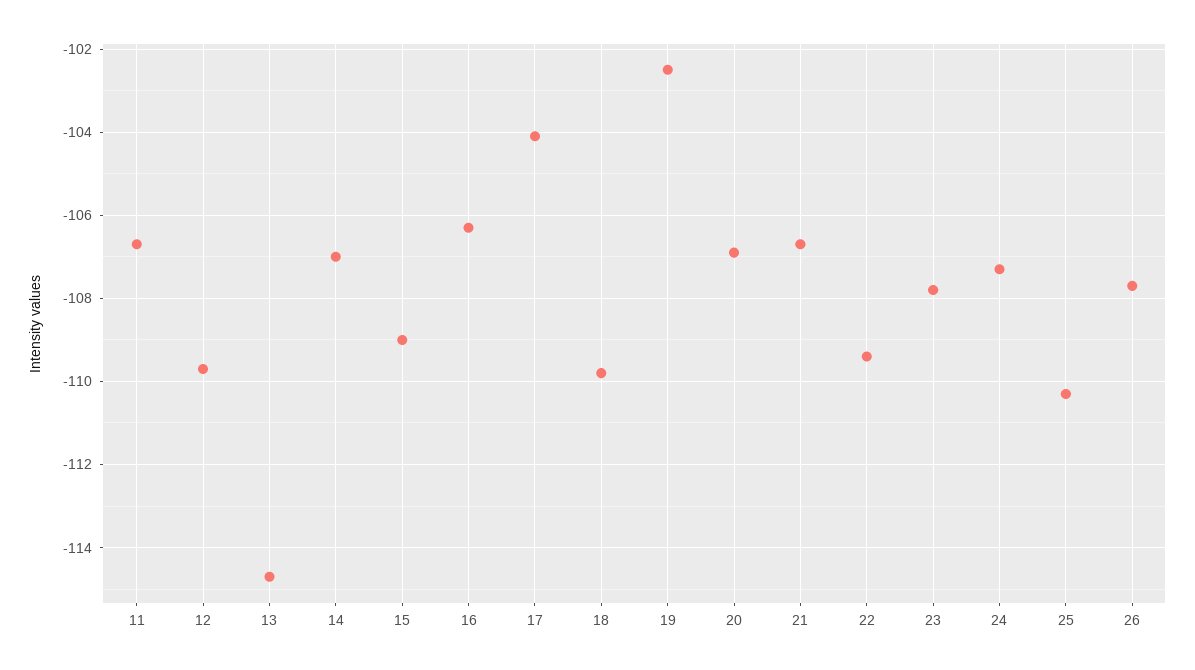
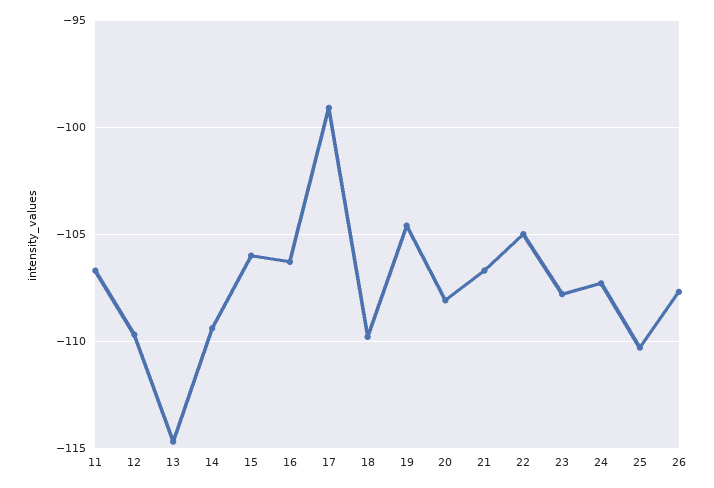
14: -107 -> -109.5
15: -109 -> -106
17: -104 -> -99
19: -102.5 -> -104.5
20: -107 -> -108
22: -109.5 -> -105

